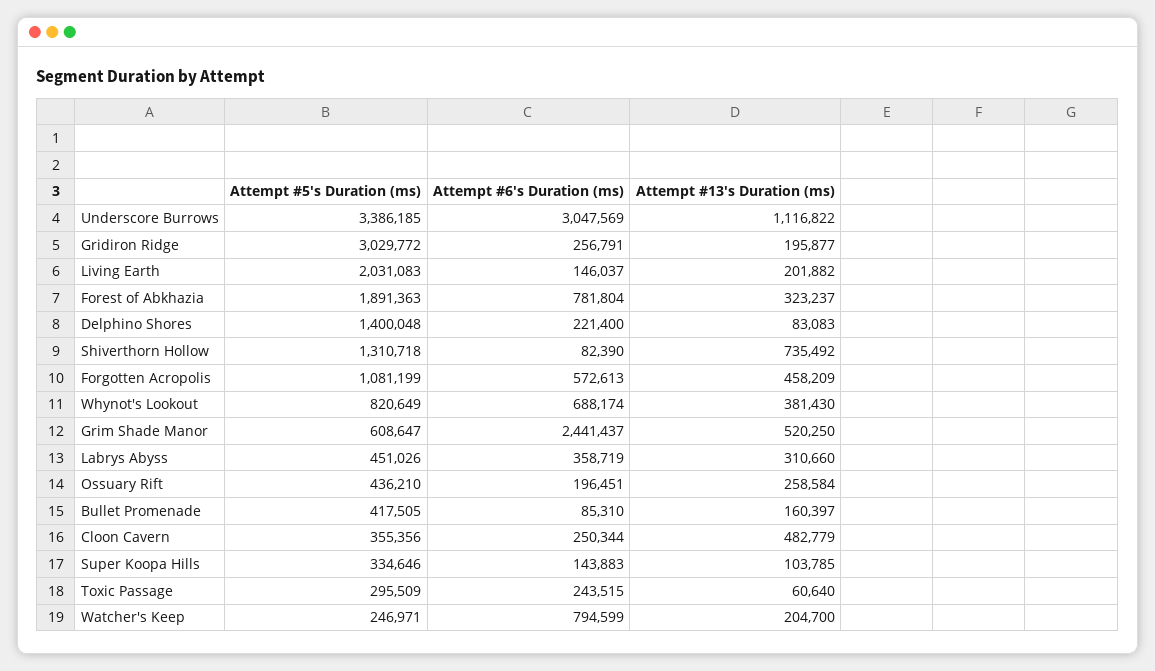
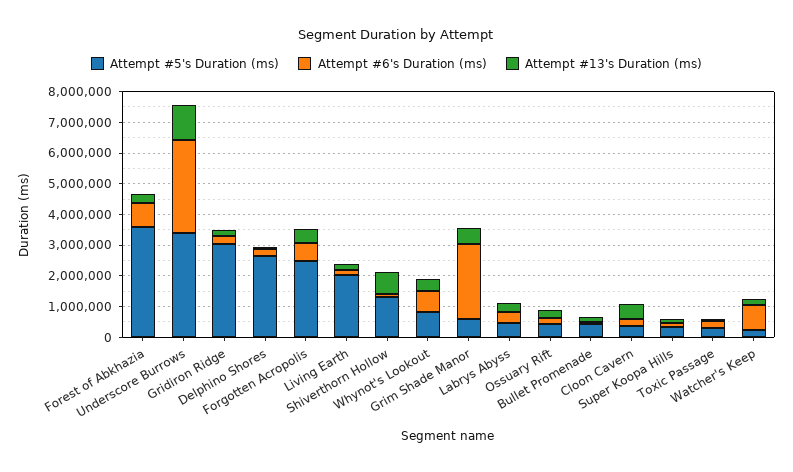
Attempt #5's Duration (ms), Forest of Abkhazia: 1891363 -> 3500000
Attempt #5's Duration (ms), Delphino Shores: 1400048 -> 2500000
Attempt #5's Duration (ms), Forgotten Acropolis: 1081199 -> 2500000

